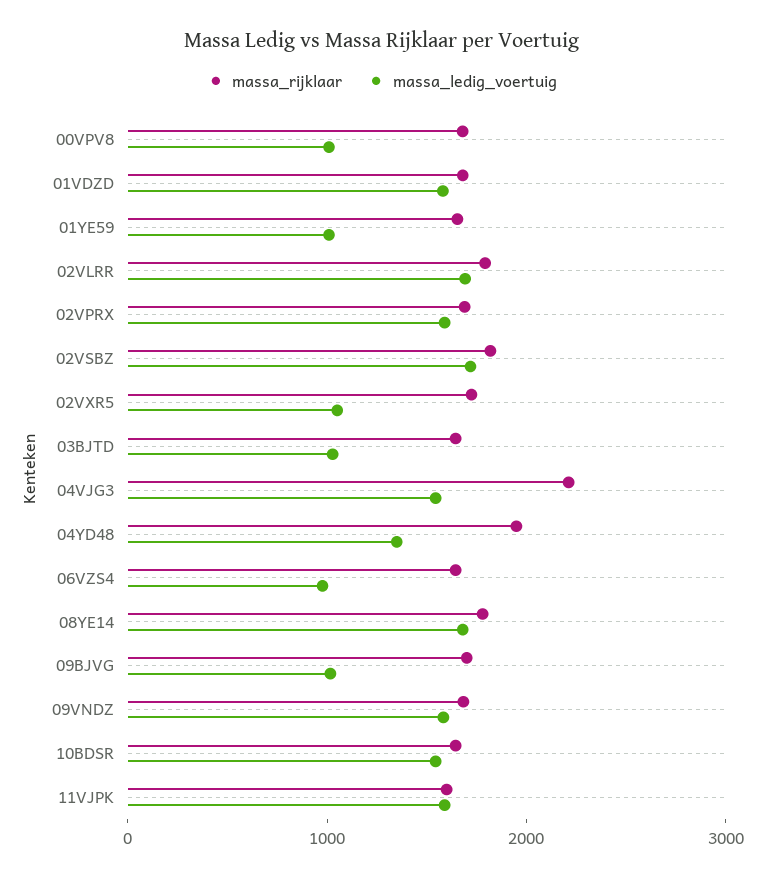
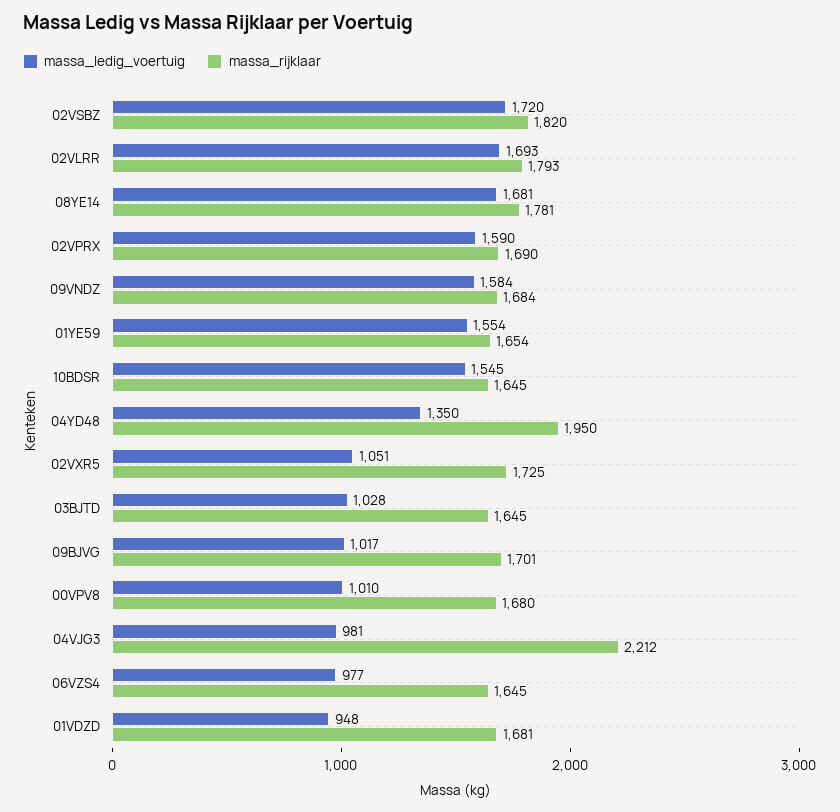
massa_ledig_voertuig, 01VDZD: 1600 -> 948
massa_ledig_voertuig, 01YE59: 1000 -> 1554
massa_ledig_voertuig, 04VJG3: 1600 -> 981
massa_rijklaar, 11VJPK: 1600 -> none
massa_ledig_voertuig, 11VJPK: 1600 -> none

